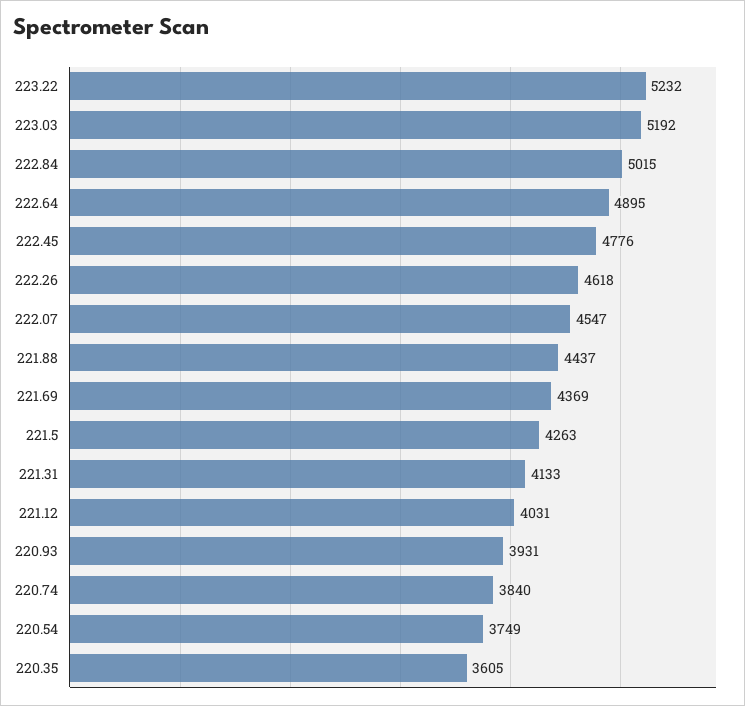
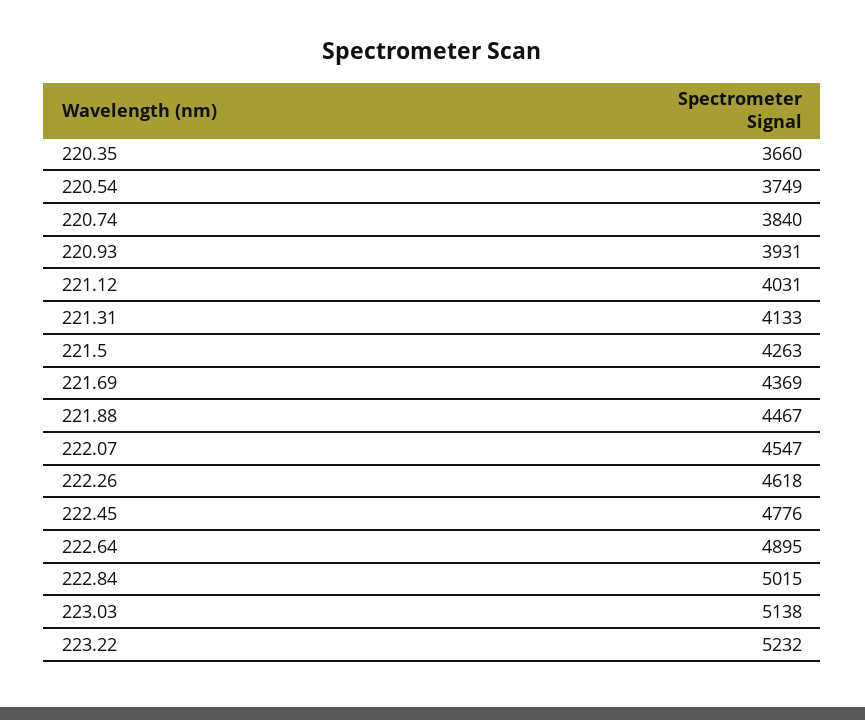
223.03: 5192 -> 5138
221.88: 4437 -> 4467
220.35: 3605 -> 3660

